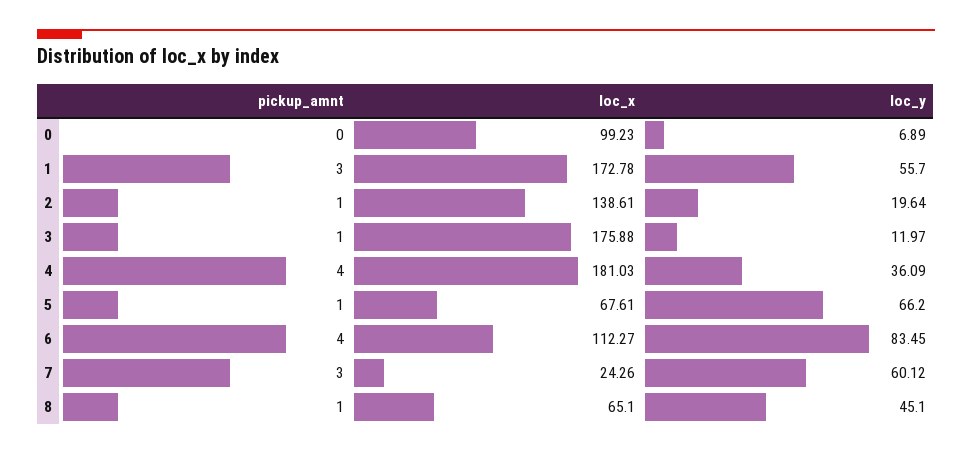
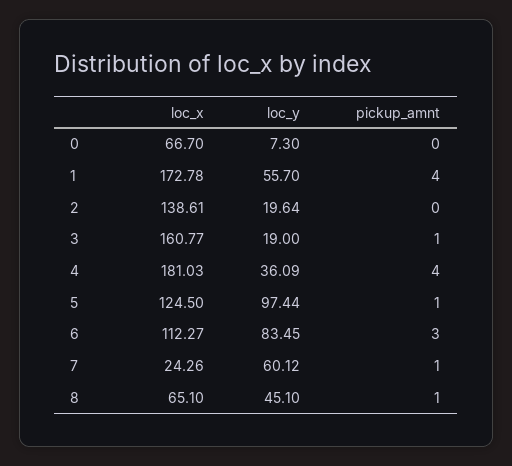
loc_x, 0: 99.23 -> 66.7
loc_y, 0: 6.89 -> 7.3
pickup_amnt, 1: 3 -> 4
pickup_amnt, 2: 1 -> 0
loc_x, 3: 175.88 -> 160.77
loc_y, 3: 11.97 -> 19
loc_x, 5: 67.61 -> 124.5
loc_y, 5: 66.2 -> 97.44
pickup_amnt, 6: 4 -> 3
pickup_amnt, 7: 3 -> 1

